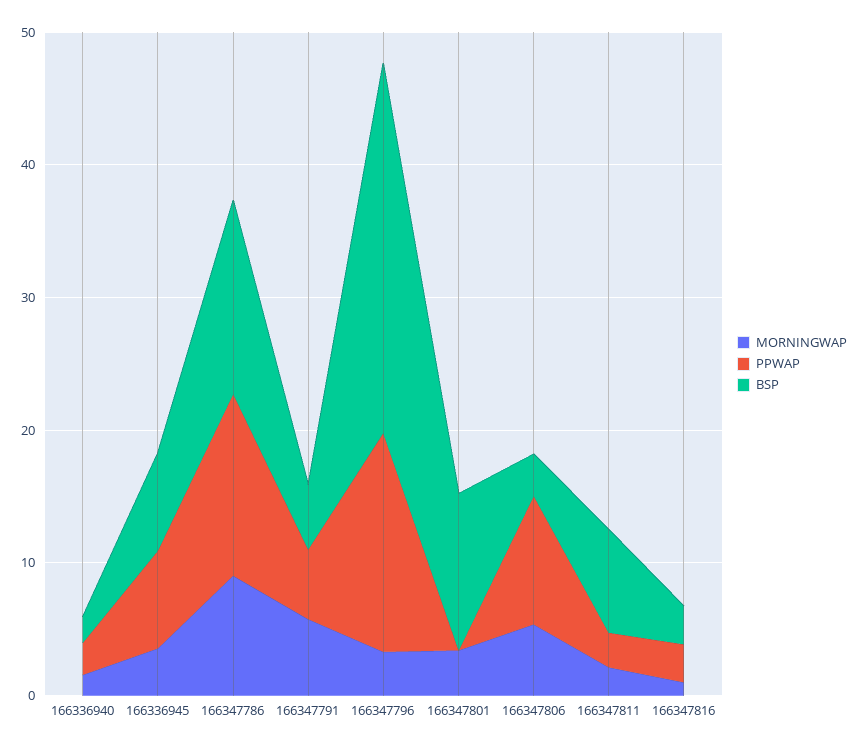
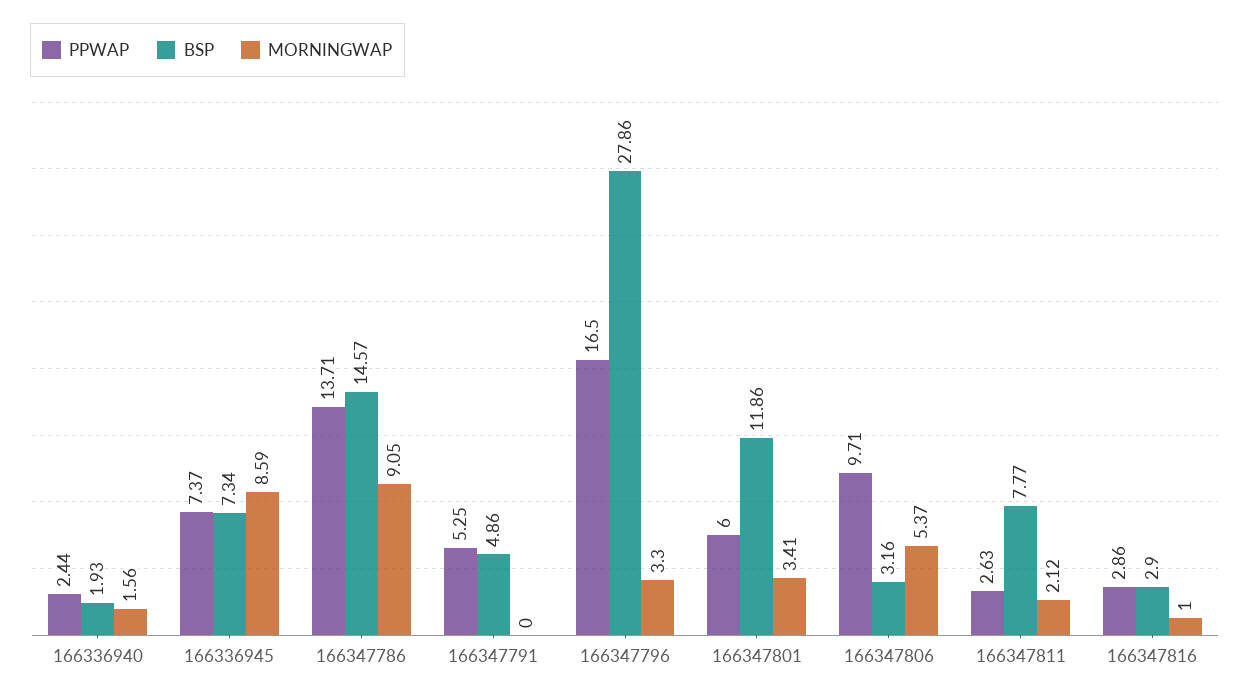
MORNINGWAP, 166336945: 4 -> 8.59
MORNINGWAP, 166347791: 6 -> 0
PPWAP, 166347801: 0 -> 6

